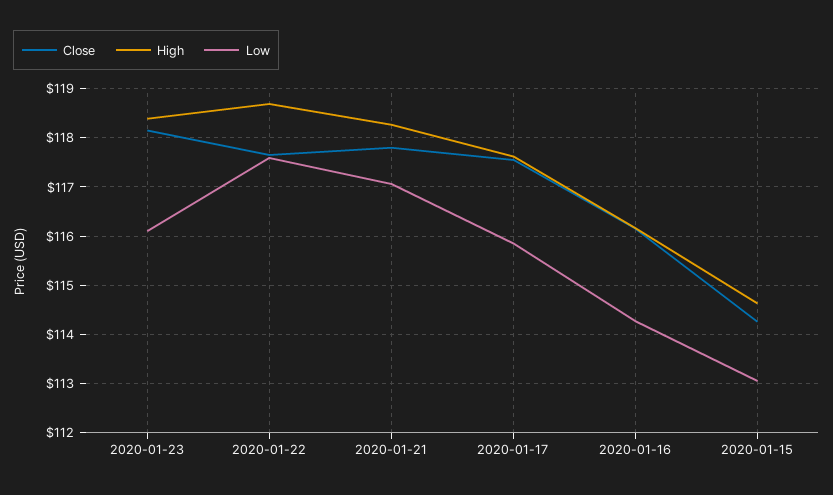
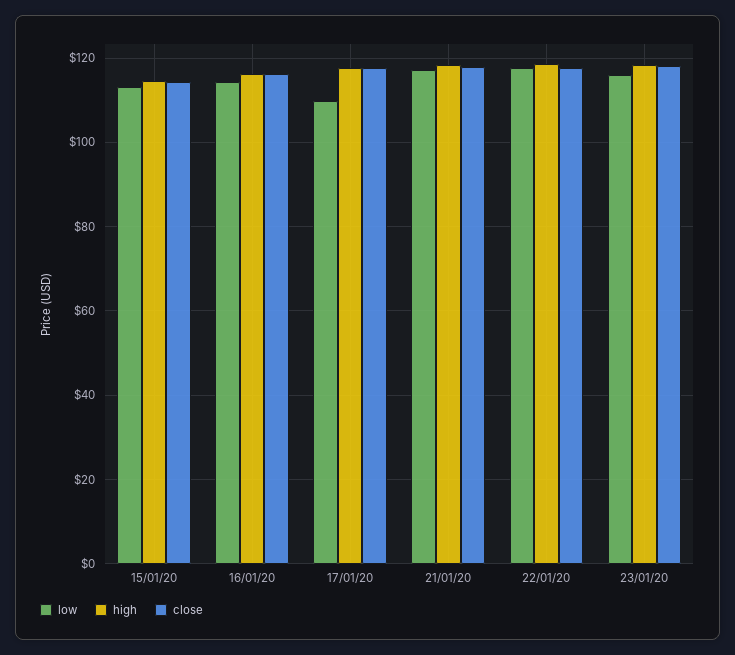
Low, 2020-01-17: 115.8 -> 110

